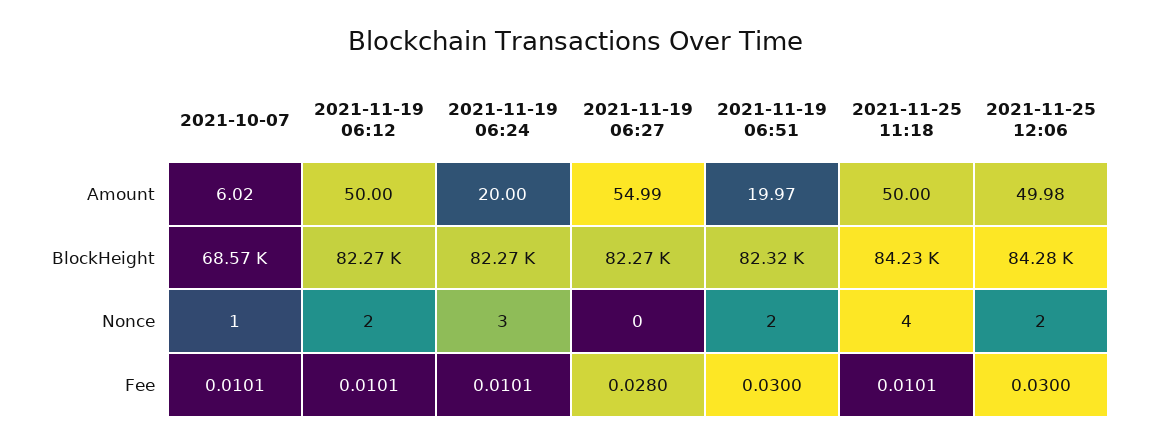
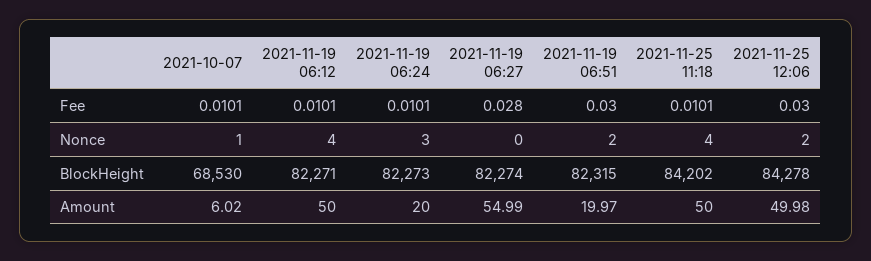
2021-10-07, BlockHeight: 68570 -> 68530
2021-11-25 11:18, BlockHeight: 84230 -> 84202
2021-11-19 06:12, Nonce: 2 -> 4

